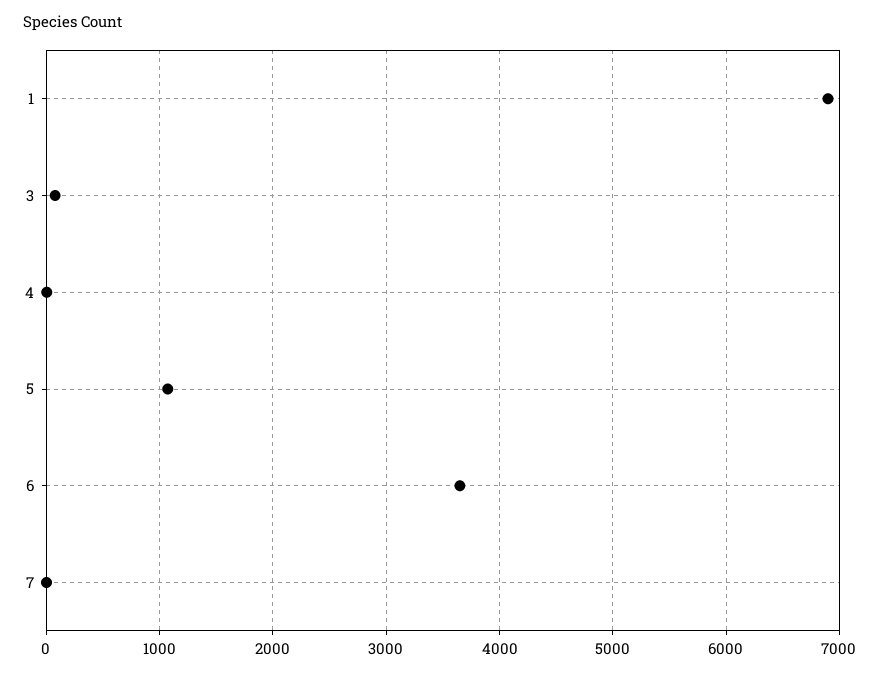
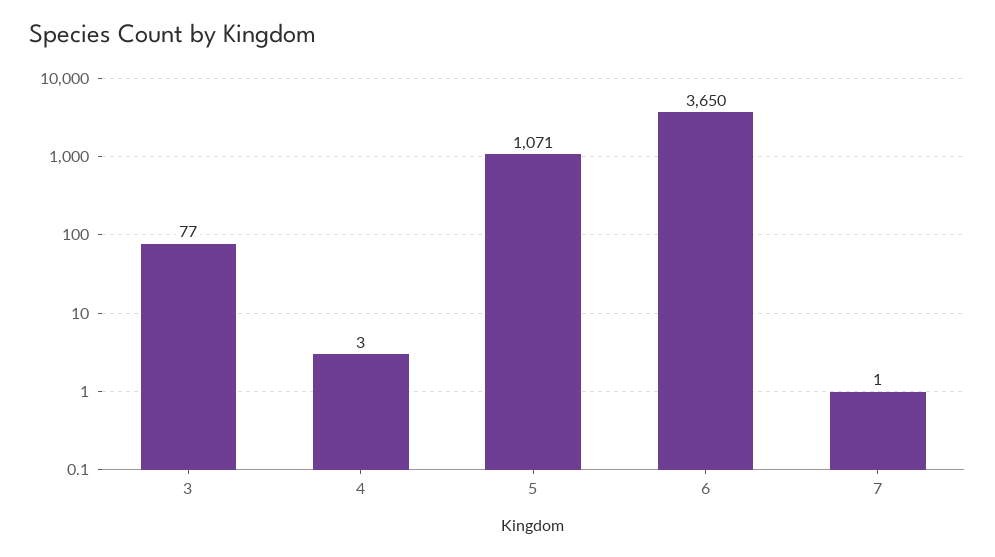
1: 6900 -> none

